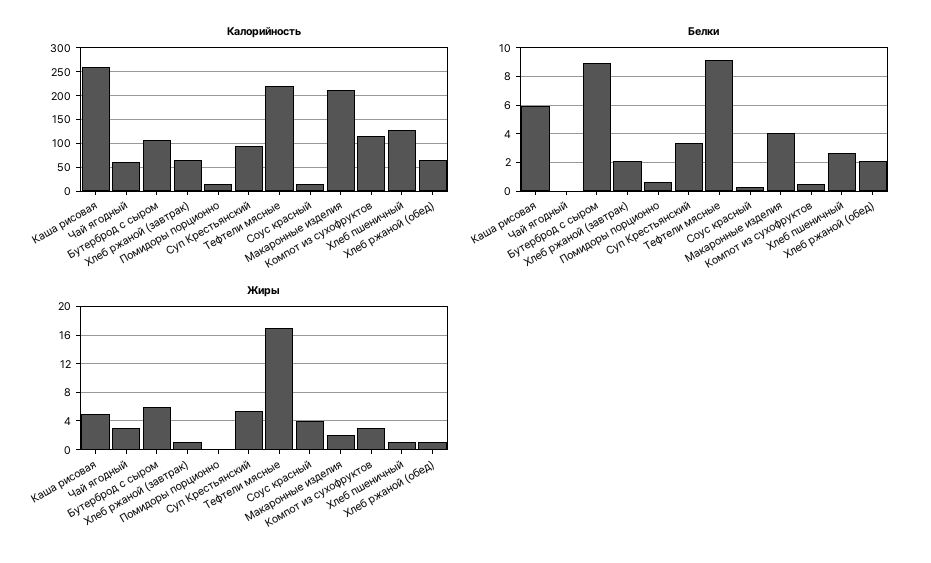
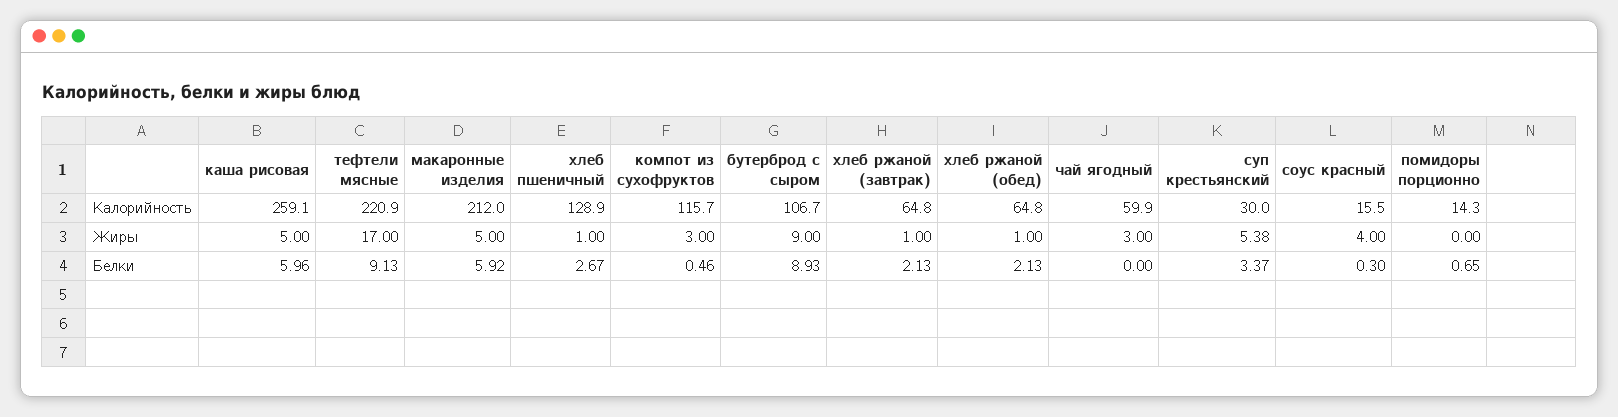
Калорийность, Суп Крестьянский: 100 -> 30
Белки, Макаронные изделия: 4 -> 5.92
Жиры, Бутерброд с сыром: 6 -> 9
Жиры, Макаронные изделия: 2 -> 5

